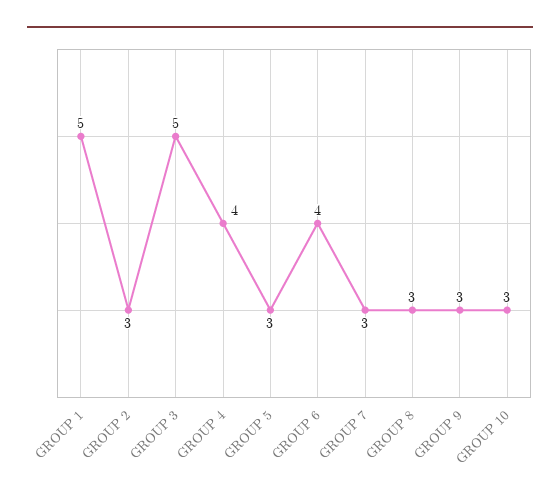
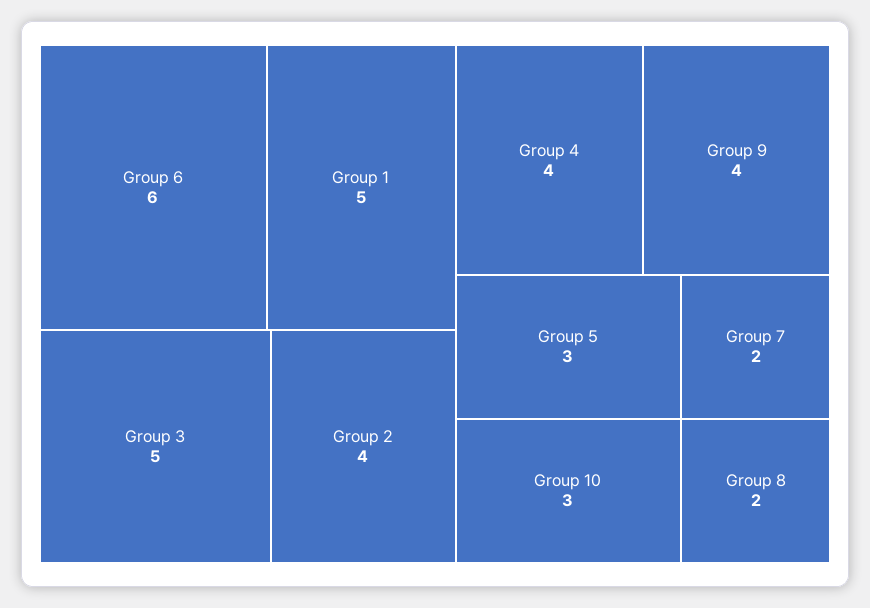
GROUP 2: 3 -> 4
GROUP 6: 4 -> 6
GROUP 7: 3 -> 2
GROUP 8: 3 -> 2
GROUP 9: 3 -> 4

